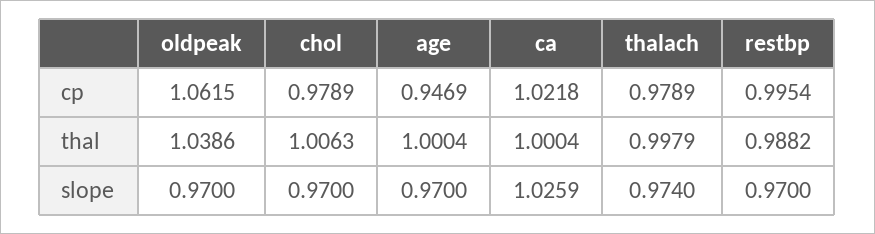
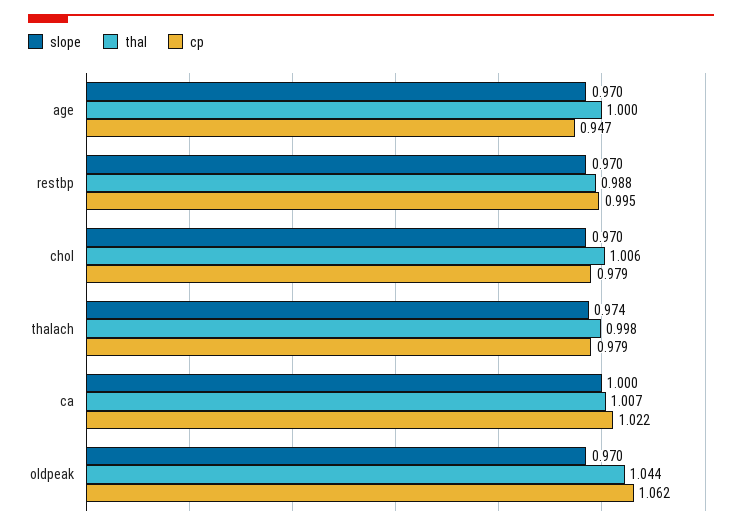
thal, oldpeak: 1.0386 -> 1.044
thal, ca: 1.0004 -> 1.007
slope, ca: 1.0259 -> 1

